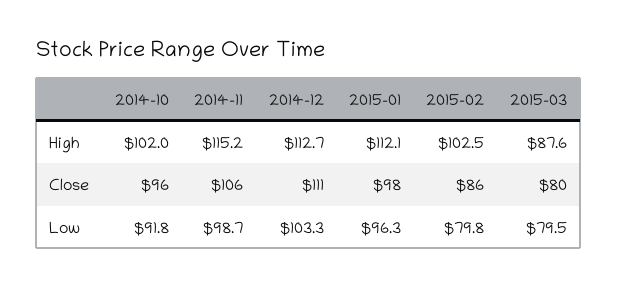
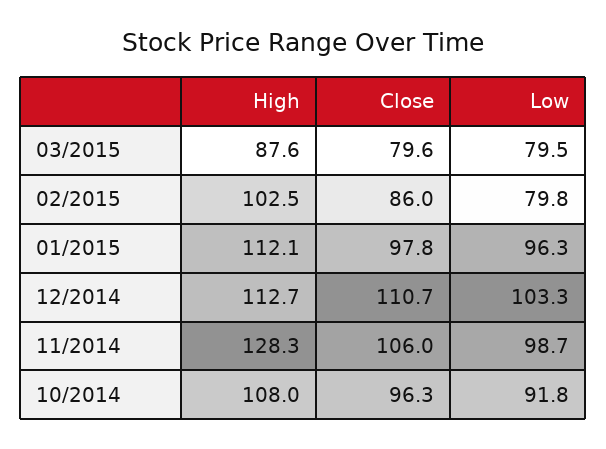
2014-10, High: 102 -> 108
2014-11, High: 115.2 -> 128.3

